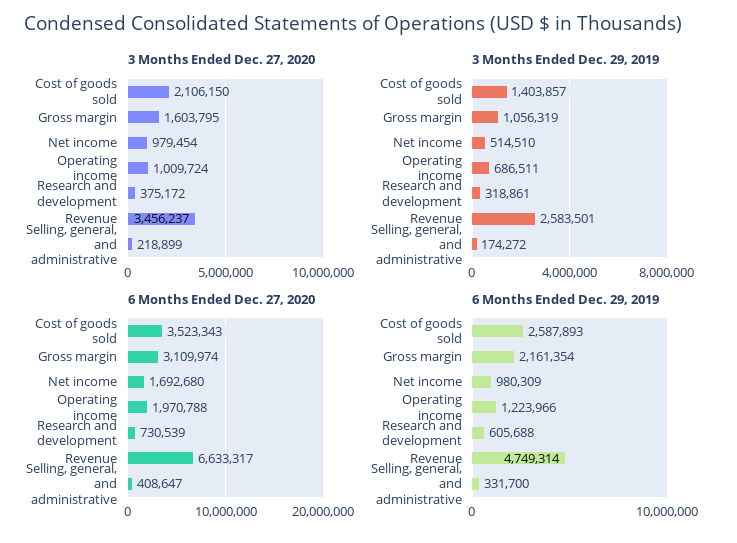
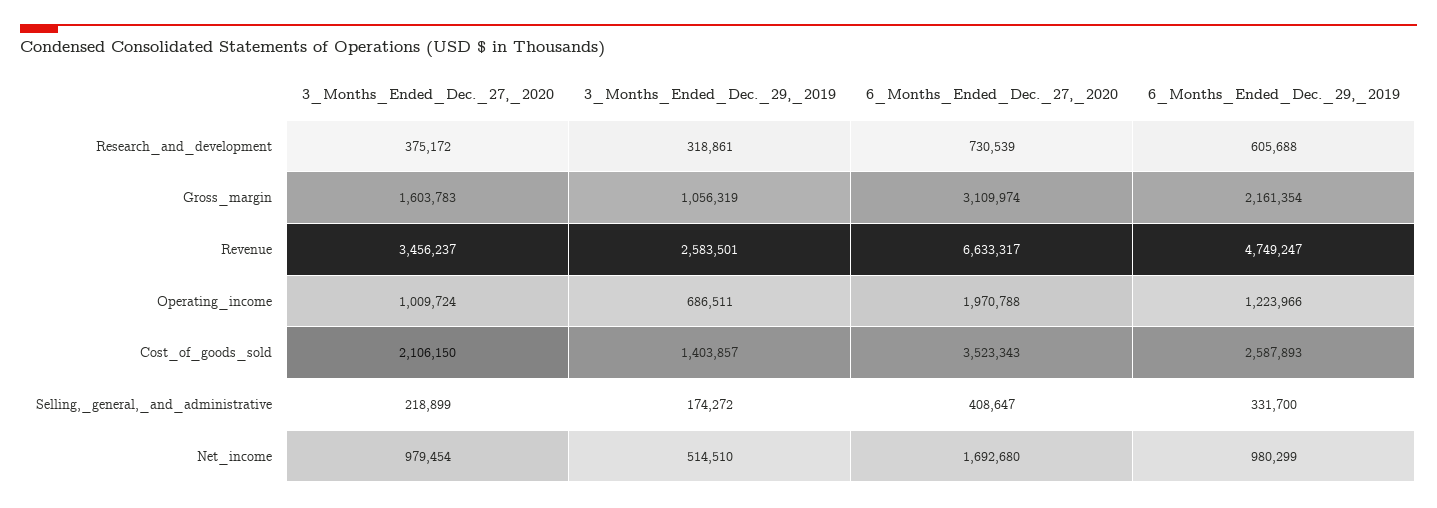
3 Months Ended Dec. 27, 2020, Gross margin: 1603795 -> 1603783
6 Months Ended Dec. 29, 2019, Net income: 980309 -> 980299
6 Months Ended Dec. 29, 2019, Revenue: 4749314 -> 4749247

